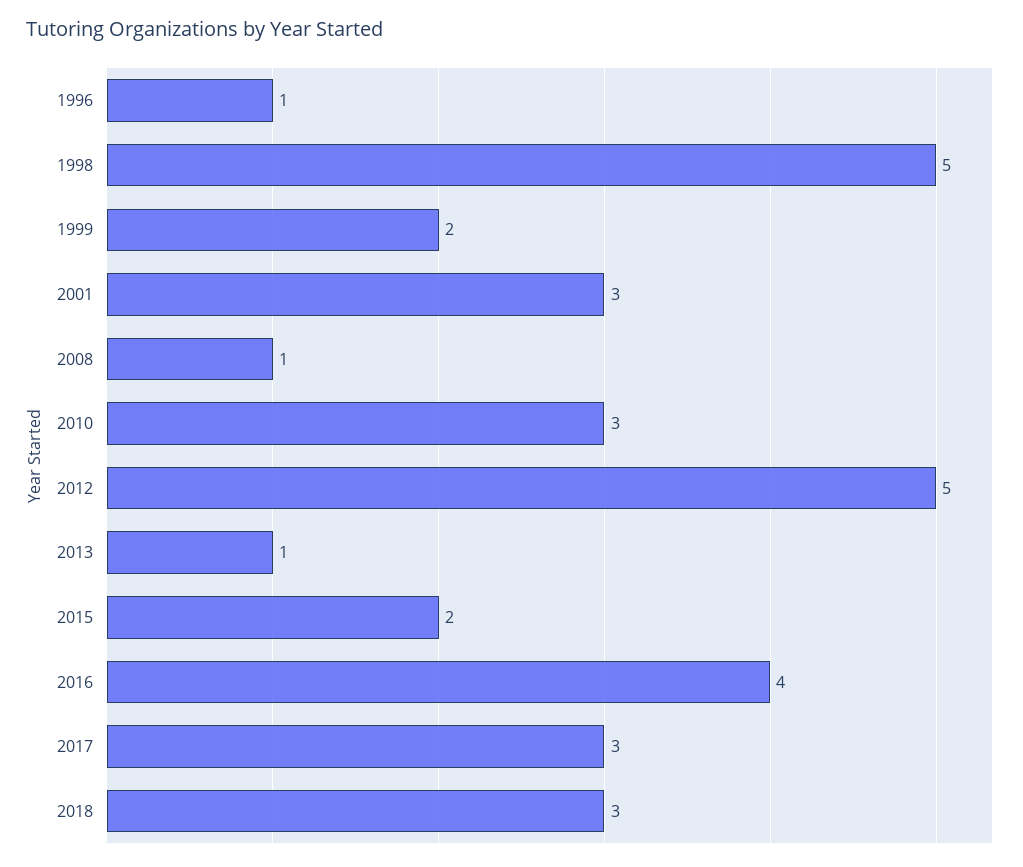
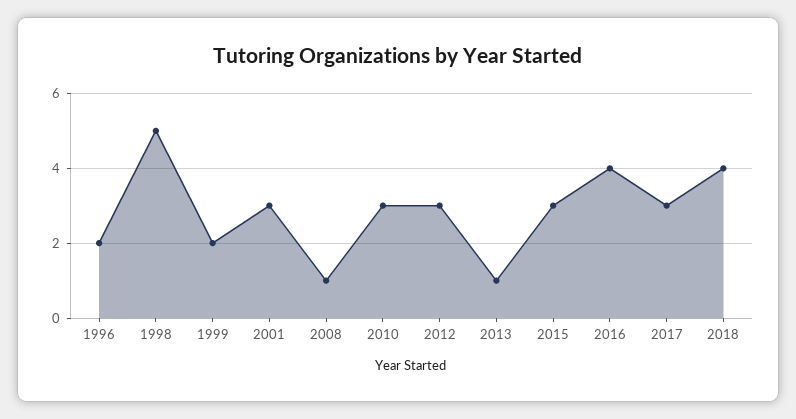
1996: 1 -> 2
2012: 5 -> 3
2015: 2 -> 3
2018: 3 -> 4

